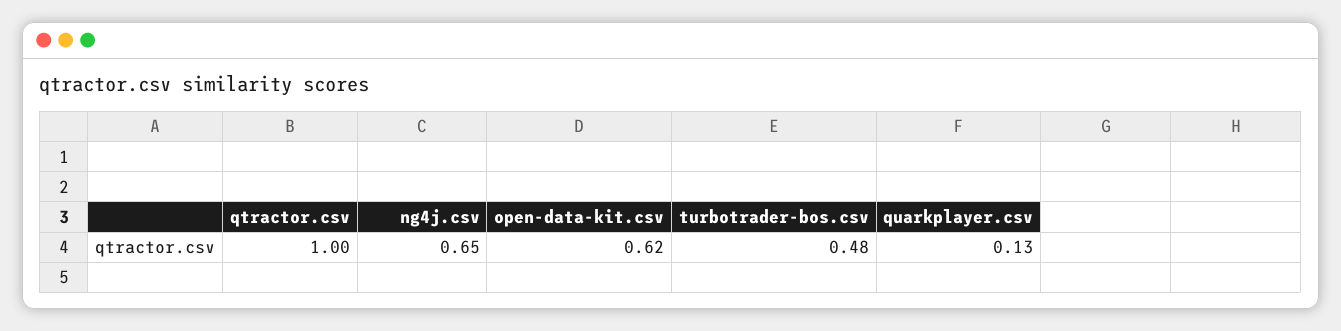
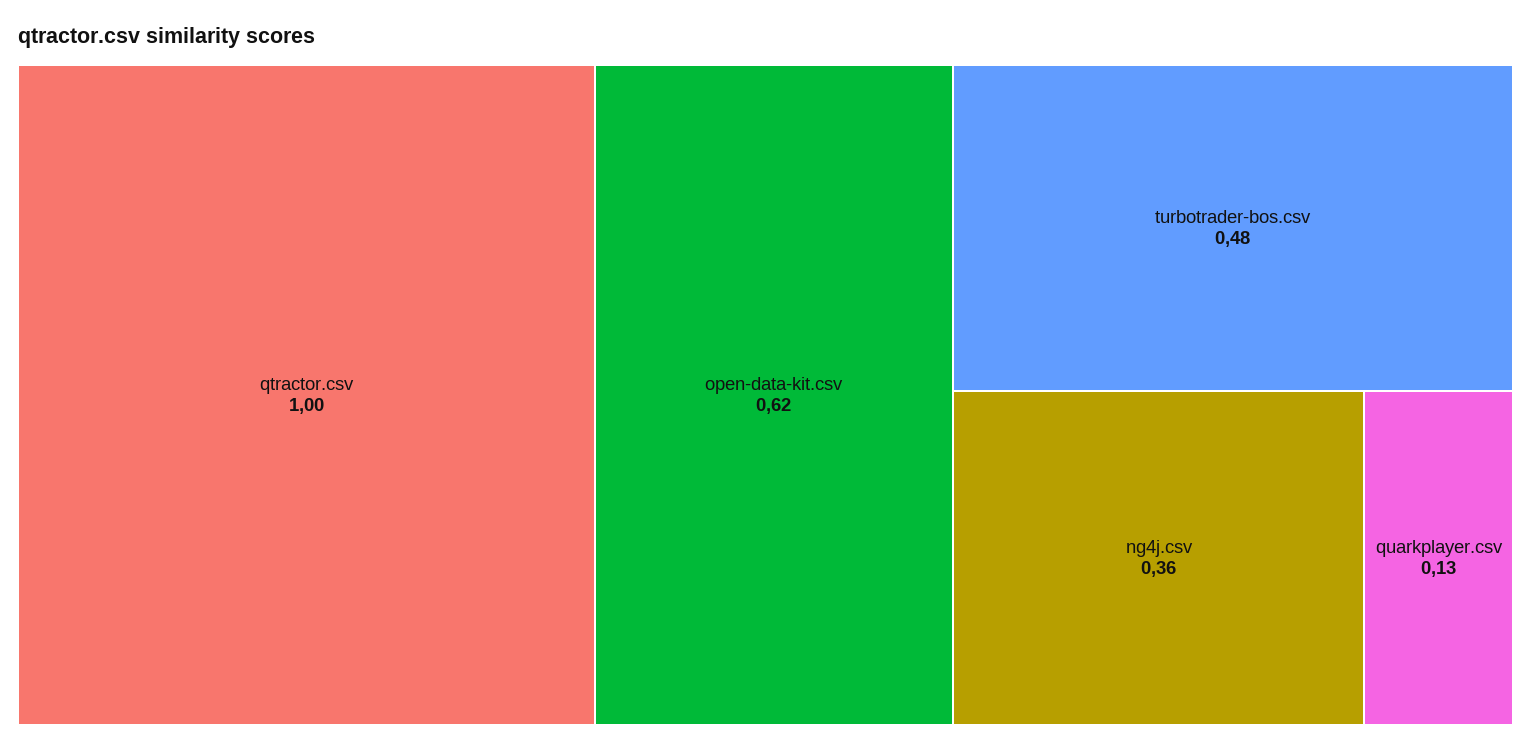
ng4j.csv: 0.65 -> 0.36

